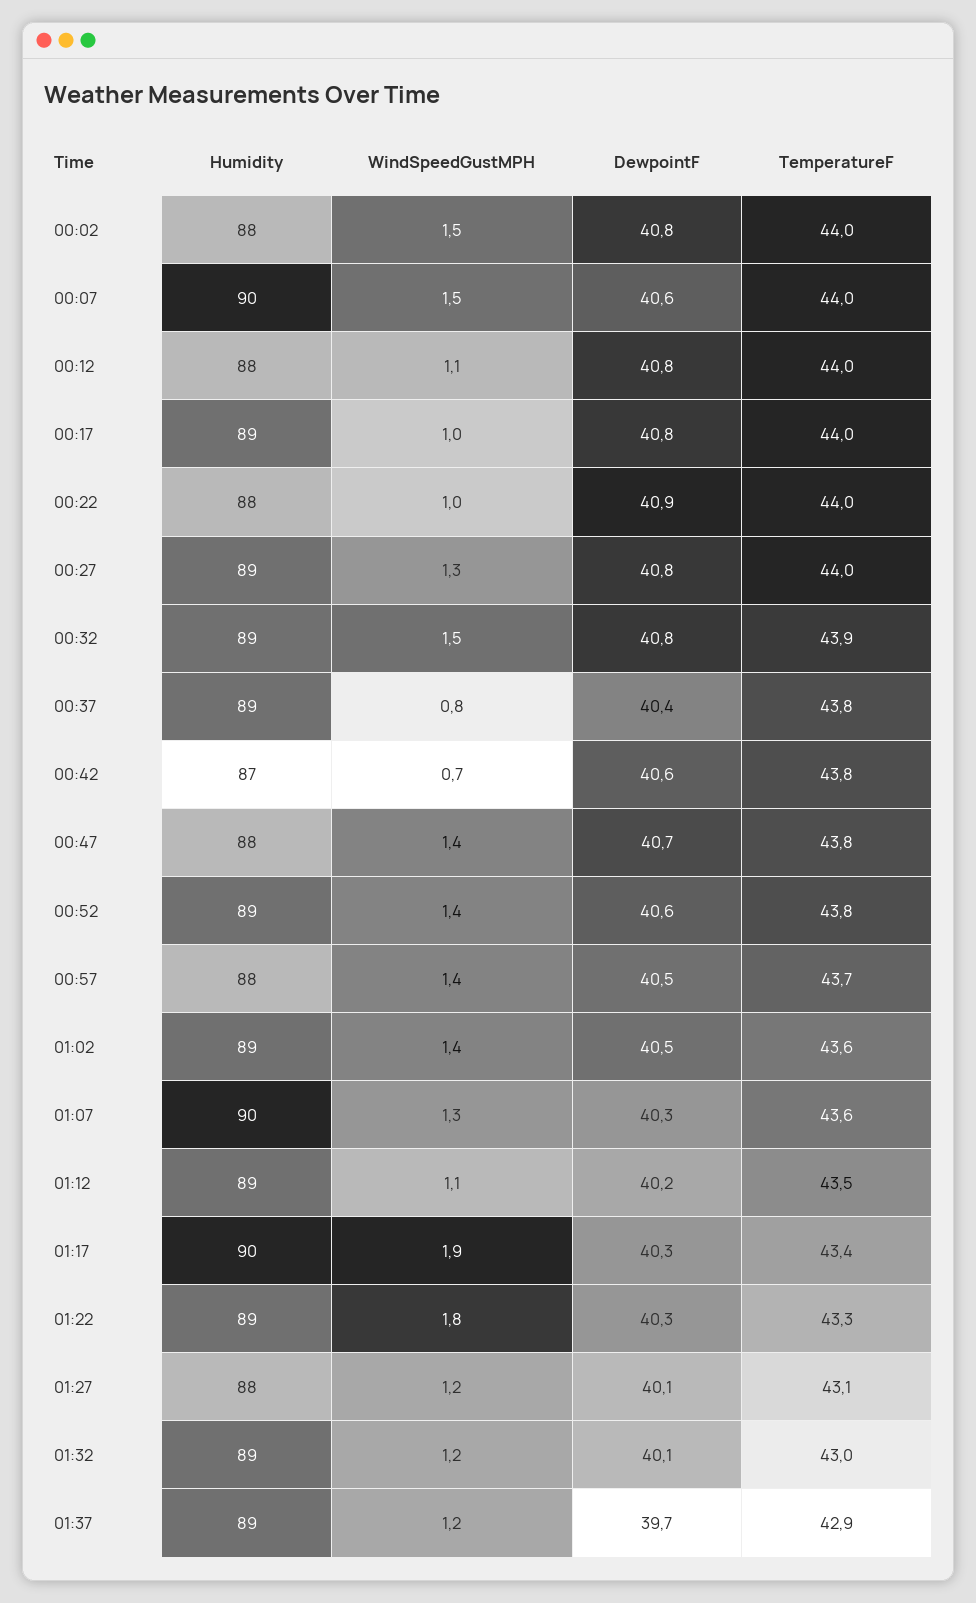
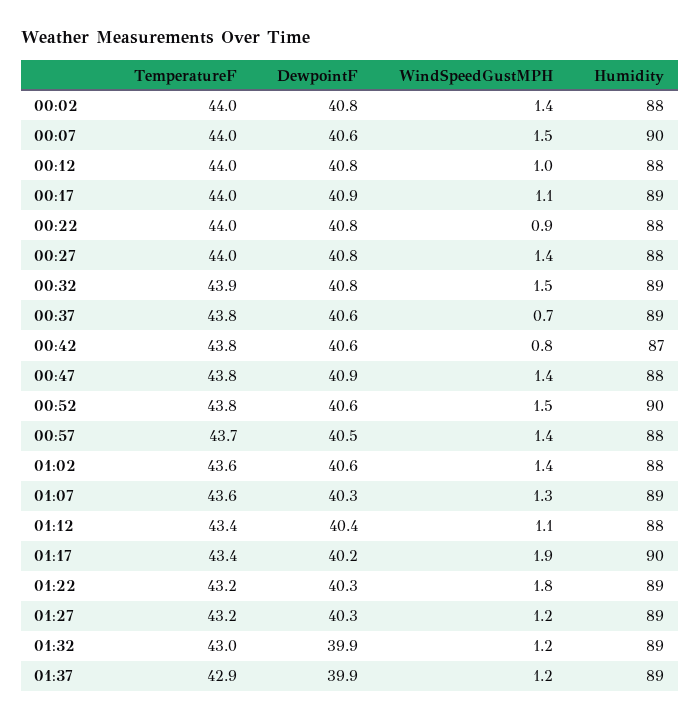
WindSpeedGustMPH, 00:02: 1.5 -> 1.4
WindSpeedGustMPH, 00:12: 1.1 -> 1
WindSpeedGustMPH, 00:17: 1 -> 1.1
DewpointF, 00:17: 40.8 -> 40.9
WindSpeedGustMPH, 00:22: 1 -> 0.9
DewpointF, 00:22: 40.9 -> 40.8
Humidity, 00:27: 89 -> 88
WindSpeedGustMPH, 00:27: 1.3 -> 1.4
WindSpeedGustMPH, 00:37: 0.8 -> 0.7
DewpointF, 00:37: 40.4 -> 40.6
WindSpeedGustMPH, 00:42: 0.7 -> 0.8
DewpointF, 00:47: 40.7 -> 40.9
Humidity, 00:52: 89 -> 90
WindSpeedGustMPH, 00:52: 1.4 -> 1.5
Humidity, 01:02: 89 -> 88
DewpointF, 01:02: 40.5 -> 40.6
Humidity, 01:07: 90 -> 89
Humidity, 01:12: 89 -> 88
DewpointF, 01:12: 40.2 -> 40.4
TemperatureF, 01:12: 43.5 -> 43.4
DewpointF, 01:17: 40.3 -> 40.2
TemperatureF, 01:22: 43.3 -> 43.2
Humidity, 01:27: 88 -> 89
DewpointF, 01:27: 40.1 -> 40.3
TemperatureF, 01:27: 43.1 -> 43.2
DewpointF, 01:32: 40.1 -> 39.9
DewpointF, 01:37: 39.7 -> 39.9

